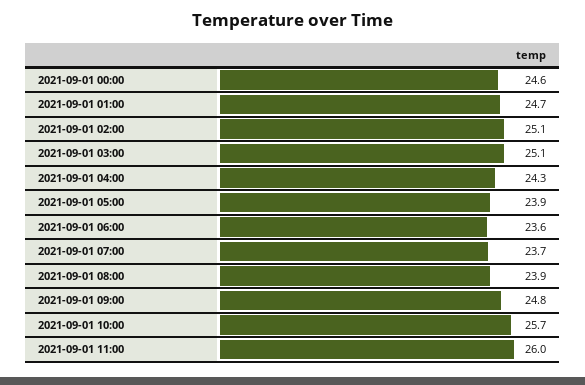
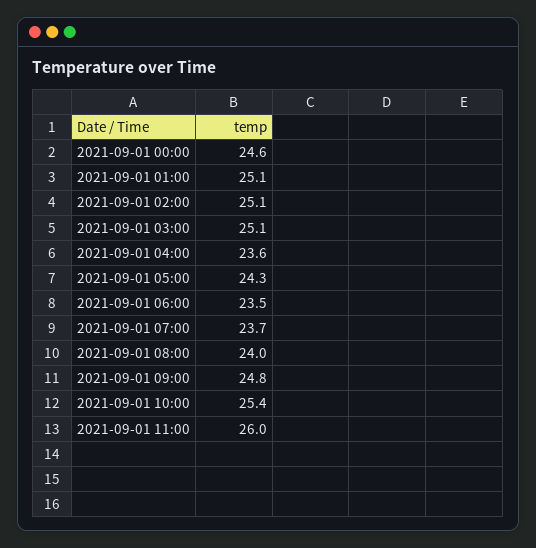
2021-09-01 01:00: 24.7 -> 25.1
2021-09-01 04:00: 24.3 -> 23.6
2021-09-01 05:00: 23.9 -> 24.3
2021-09-01 06:00: 23.6 -> 23.5
2021-09-01 08:00: 23.9 -> 24
2021-09-01 10:00: 25.7 -> 25.4

